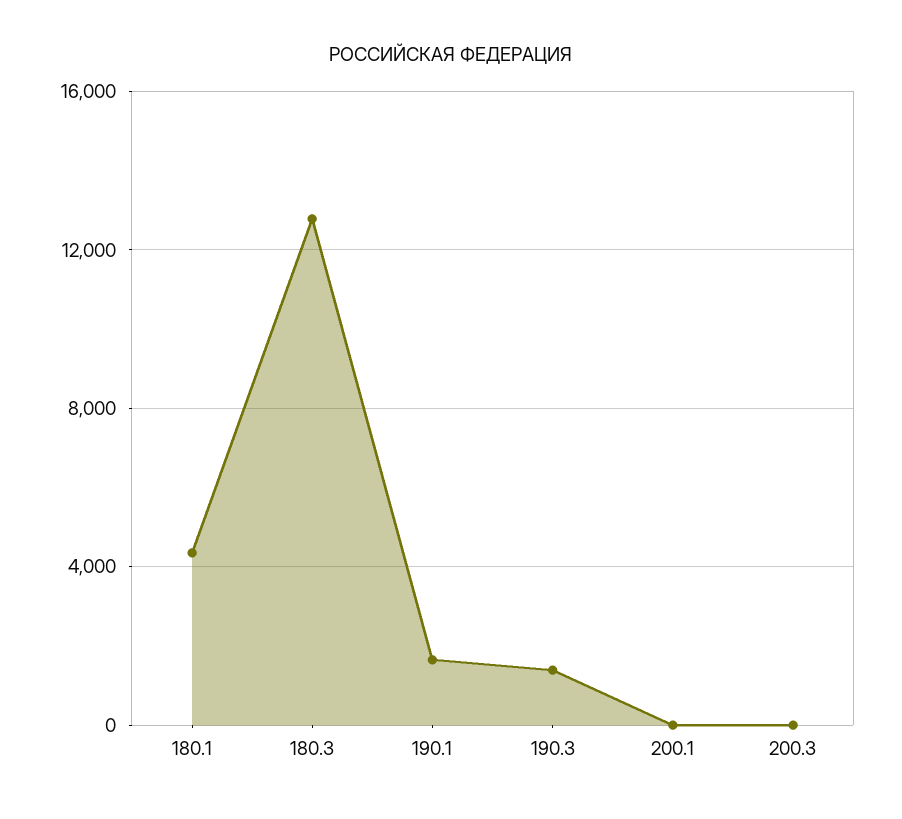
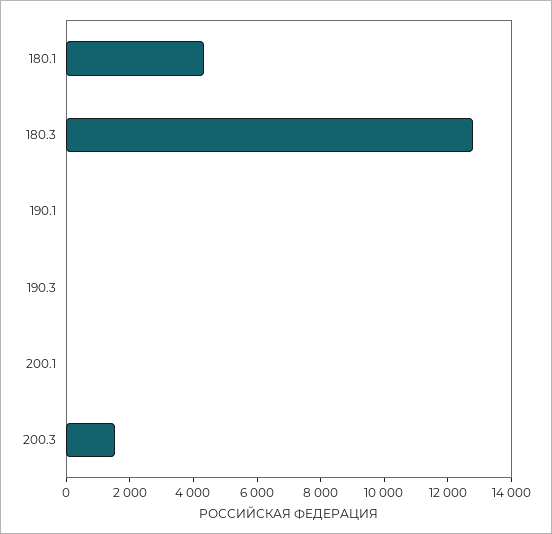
190.1: 1500 -> 0
190.3: 1500 -> 0
200.3: 0 -> 1500

